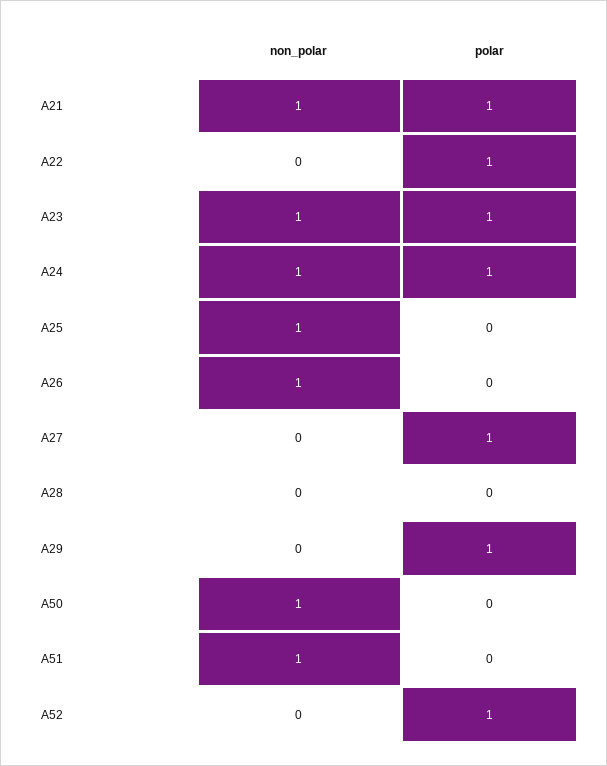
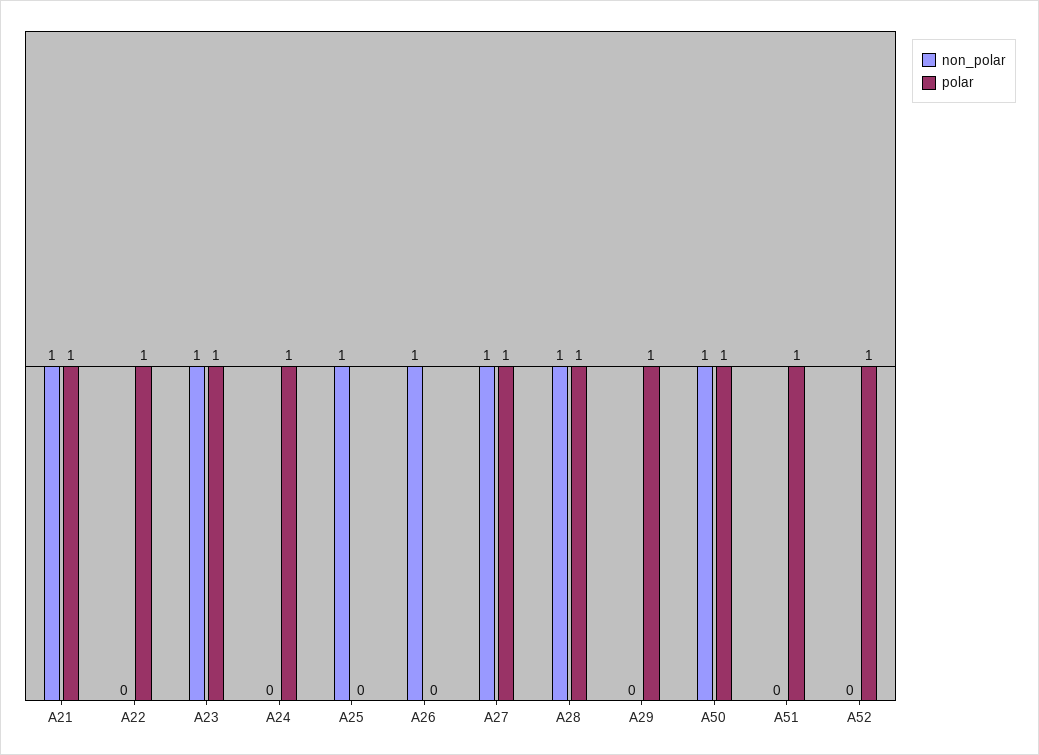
non_polar, A24: 1 -> 0
non_polar, A27: 0 -> 1
non_polar, A28: 0 -> 1
polar, A28: 0 -> 1
polar, A50: 0 -> 1
non_polar, A51: 1 -> 0
polar, A51: 0 -> 1

